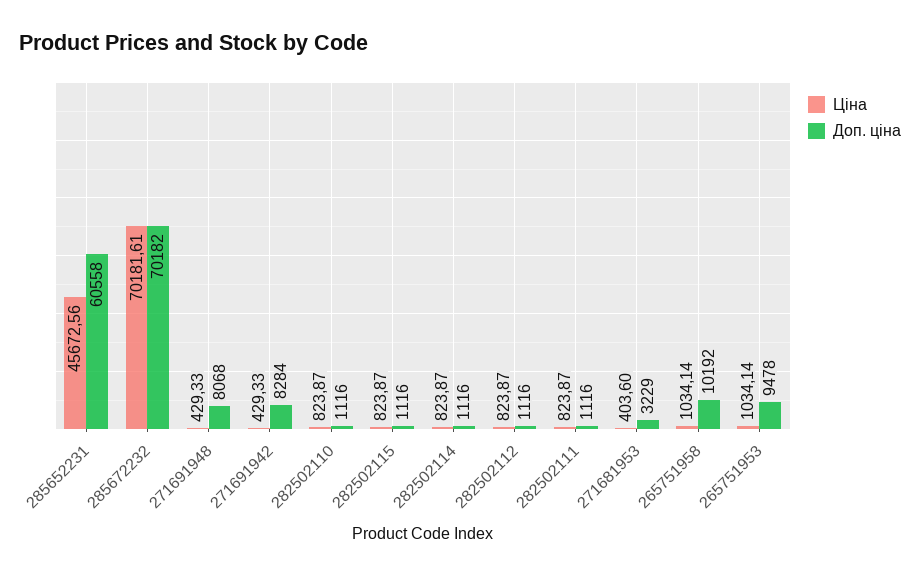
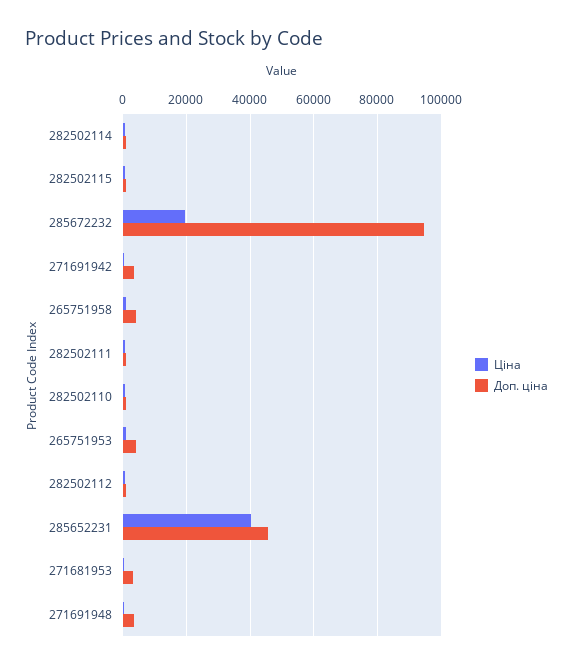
Ціна, 285652231: 45672.56 -> 40000
Доп. ціна, 285652231: 60558 -> 46000
Ціна, 285672232: 70181.61 -> 20000
Доп. ціна, 285672232: 70182 -> 94000
Доп. ціна, 271691948: 8068 -> 4000
Доп. ціна, 271691942: 8284 -> 4000
Доп. ціна, 265751958: 10192 -> 4000
Доп. ціна, 265751953: 9478 -> 4000

